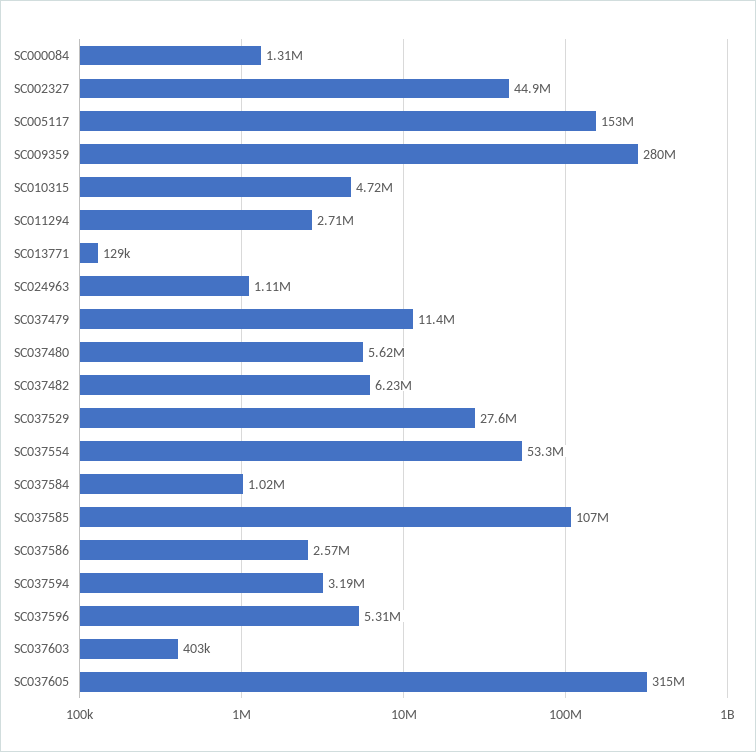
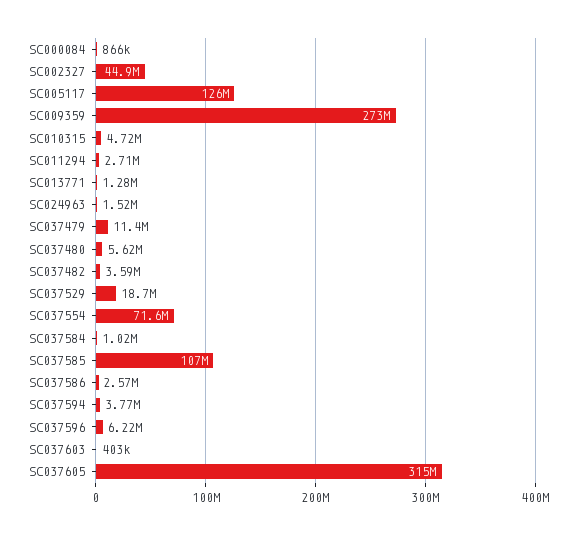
SC000084: 1310000 -> 866000
SC005117: 153000000 -> 126000000
SC009359: 280000000 -> 273000000
SC013771: 129000 -> 1280000
SC024963: 1110000 -> 1520000
SC037482: 6230000 -> 3590000
SC037529: 27600000 -> 18700000
SC037554: 53300000 -> 71600000
SC037594: 3190000 -> 3770000
SC037596: 5310000 -> 6220000

